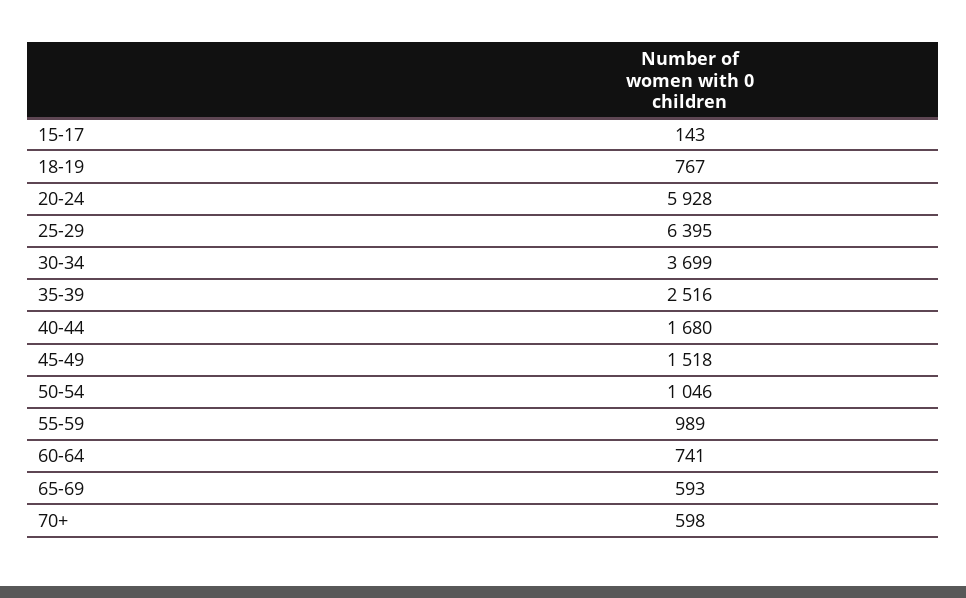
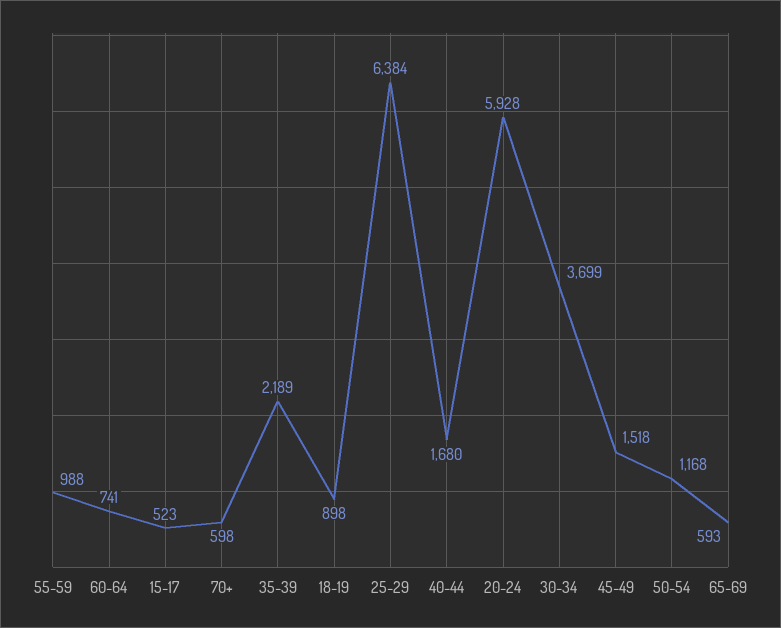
15-17: 143 -> 523
18-19: 767 -> 898
25-29: 6395 -> 6384
35-39: 2516 -> 2189
50-54: 1046 -> 1168
55-59: 989 -> 988

